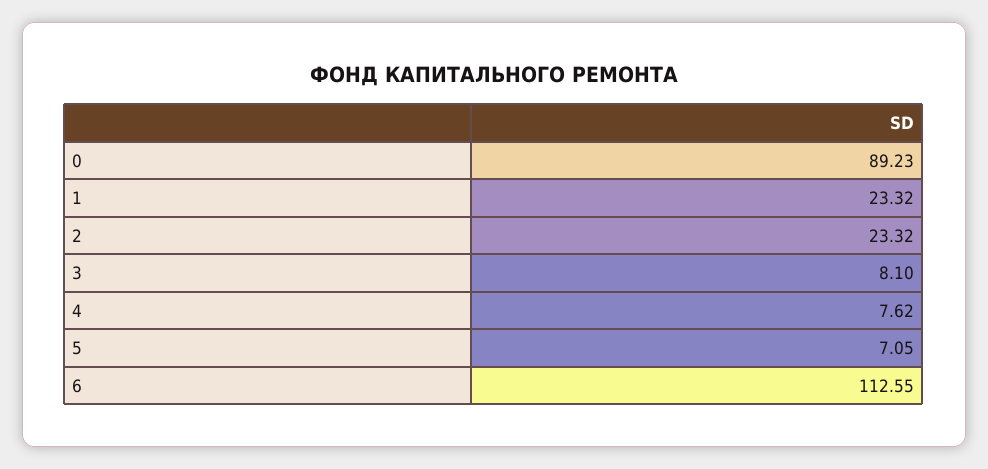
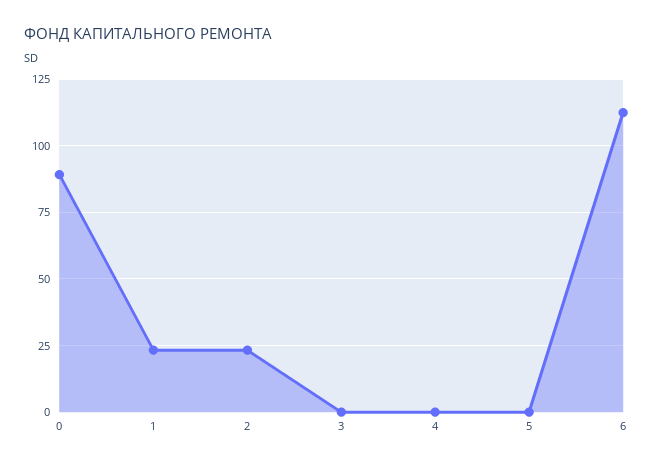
3: 8.1 -> 0
4: 7.62 -> 0
5: 7.05 -> 0

